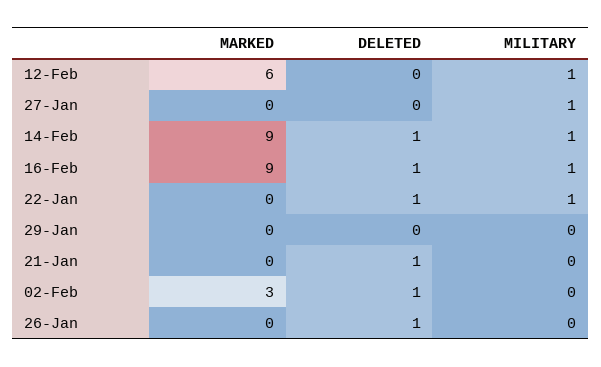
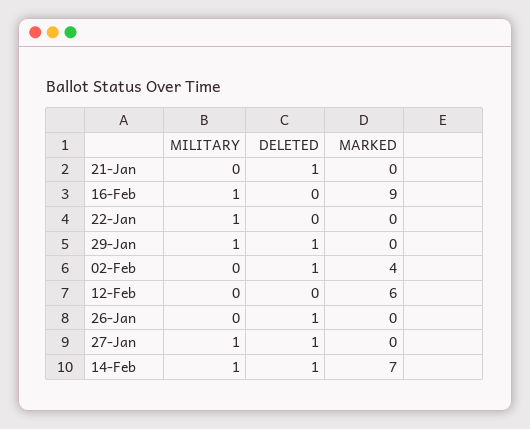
MILITARY, 12-Feb: 1 -> 0
DELETED, 27-Jan: 0 -> 1
MARKED, 14-Feb: 9 -> 7
DELETED, 16-Feb: 1 -> 0
DELETED, 22-Jan: 1 -> 0
DELETED, 29-Jan: 0 -> 1
MILITARY, 29-Jan: 0 -> 1
MARKED, 02-Feb: 3 -> 4

